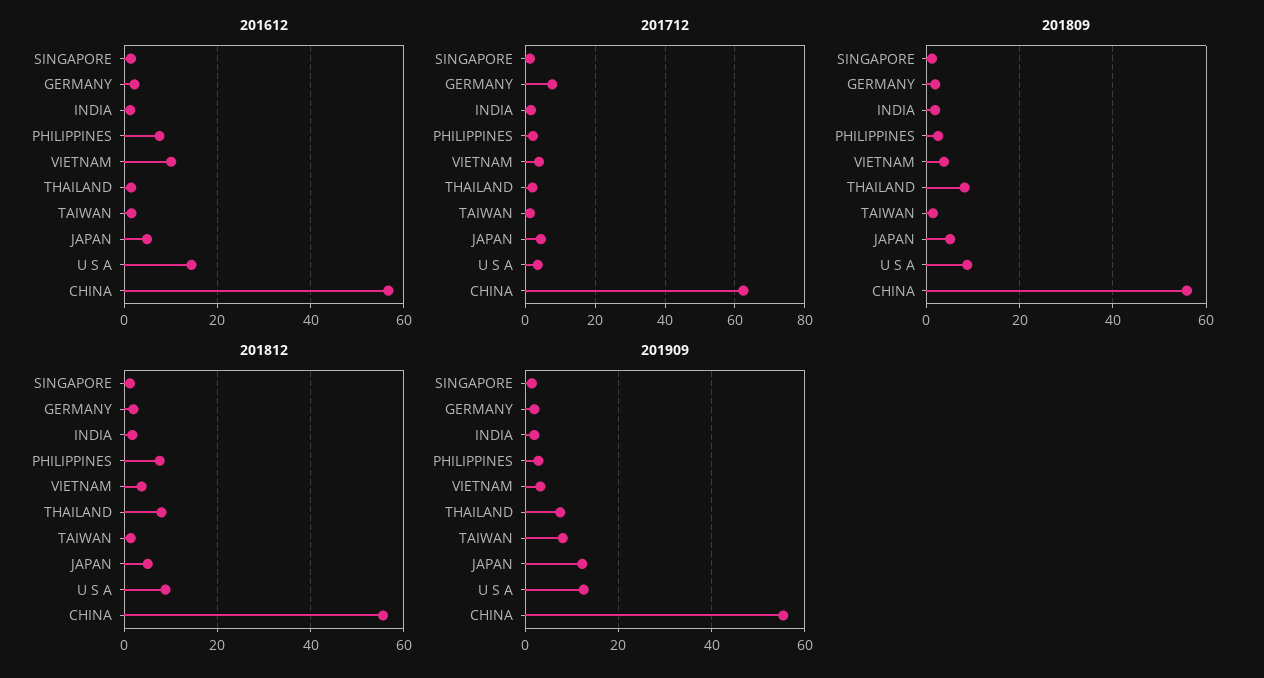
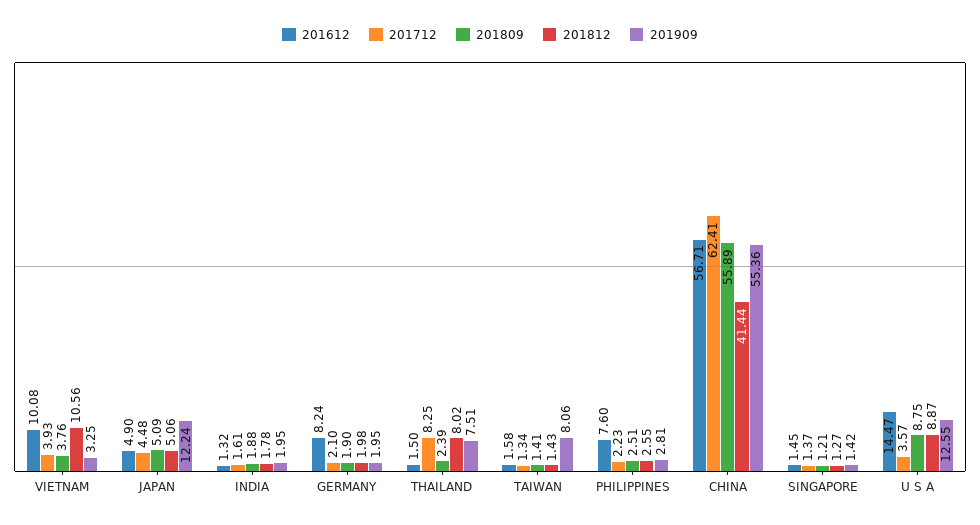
201612, GERMANY: 2 -> 8.24
201712, GERMANY: 8 -> 2.1
201712, THAILAND: 2 -> 8.25
201809, THAILAND: 8 -> 2.39
201812, PHILIPPINES: 8 -> 2.55
201812, VIETNAM: 4 -> 10.56
201812, CHINA: 56 -> 41.44

